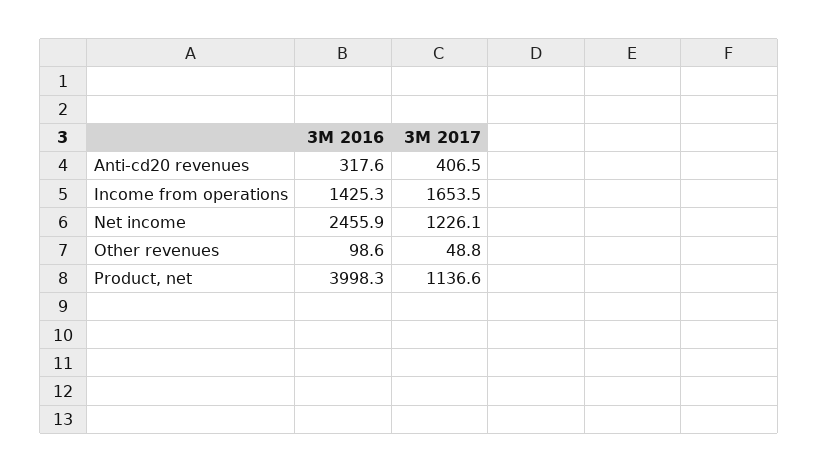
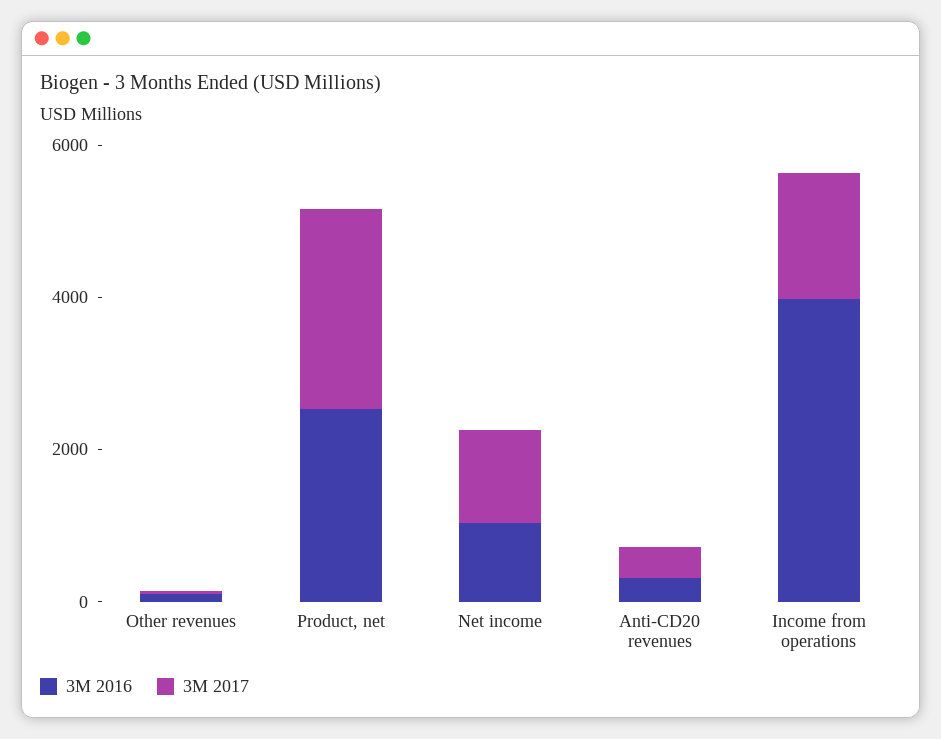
3M 2016, Income from operations: 1425.3 -> 4000
3M 2016, Net income: 2455.9 -> 1000
3M 2016, Product, net: 3998.3 -> 2500
3M 2017, Product, net: 1136.6 -> 2500

